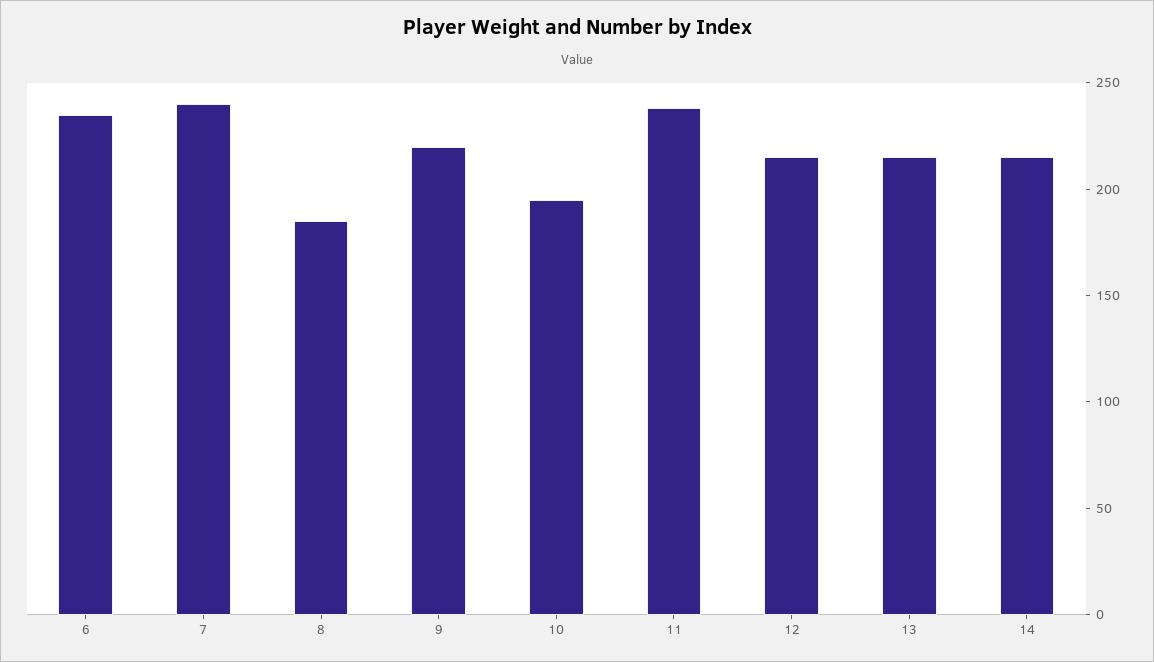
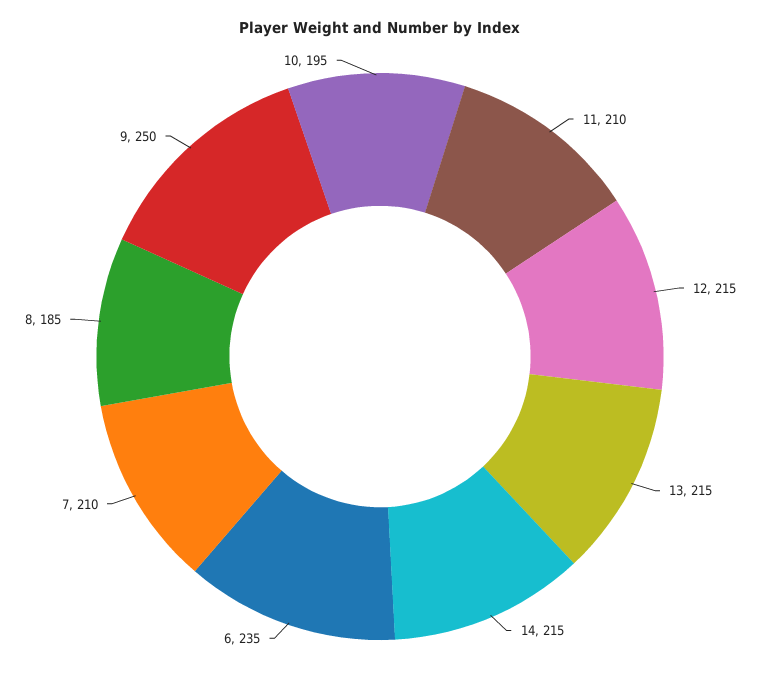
7: 240 -> 210
9: 220 -> 250
11: 240 -> 210

